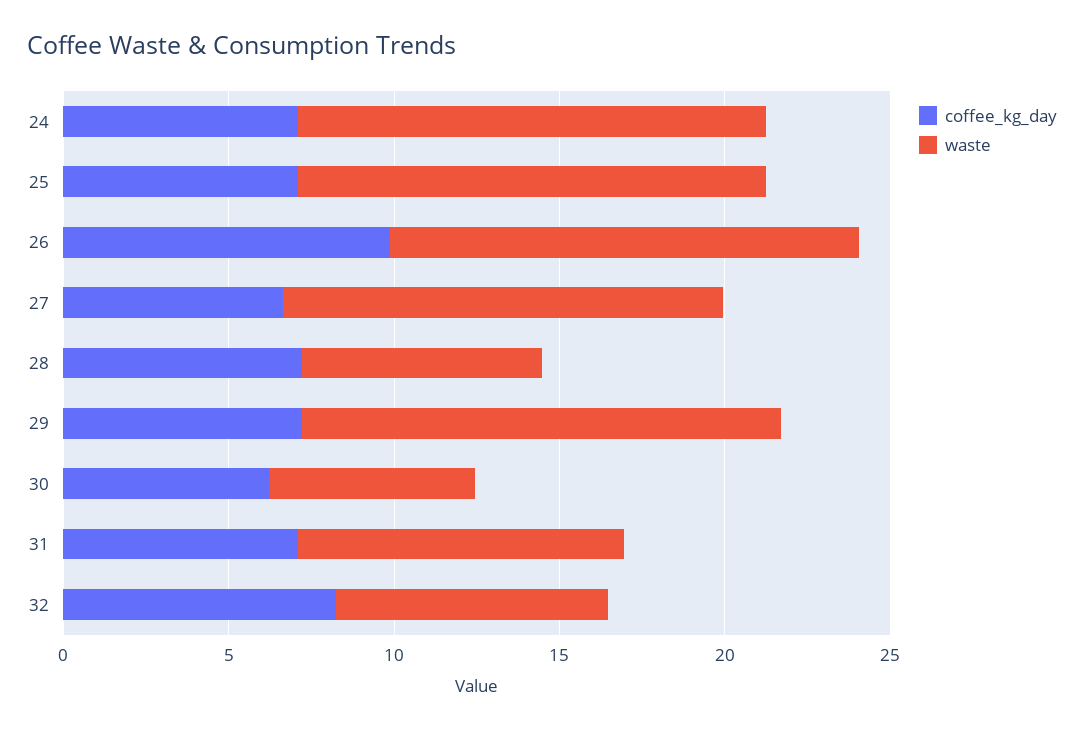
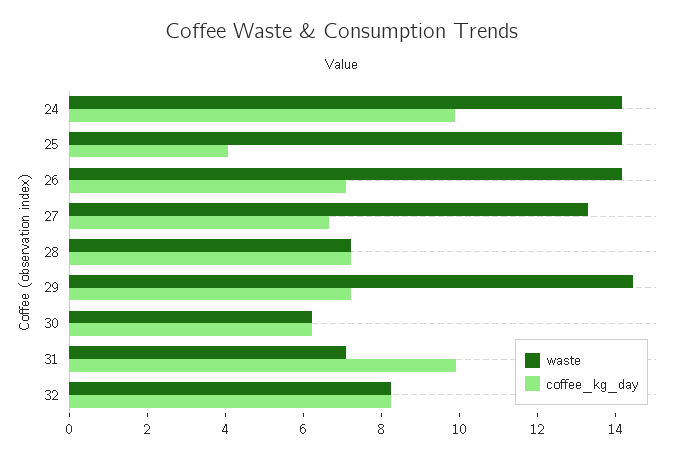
coffee_kg_day, 24: 7 -> 10
coffee_kg_day, 25: 7 -> 4
coffee_kg_day, 26: 10 -> 7
coffee_kg_day, 31: 7 -> 10
waste, 31: 10 -> 7

